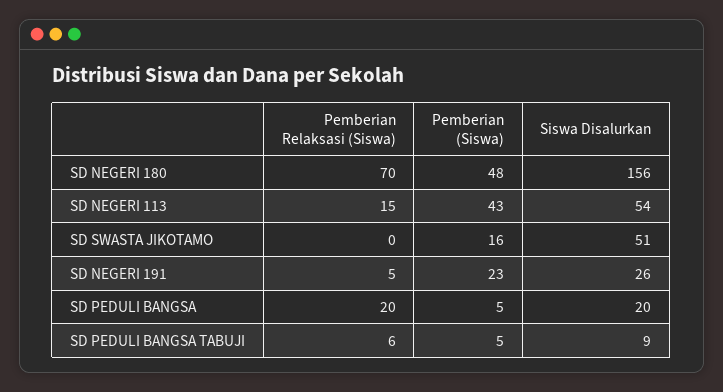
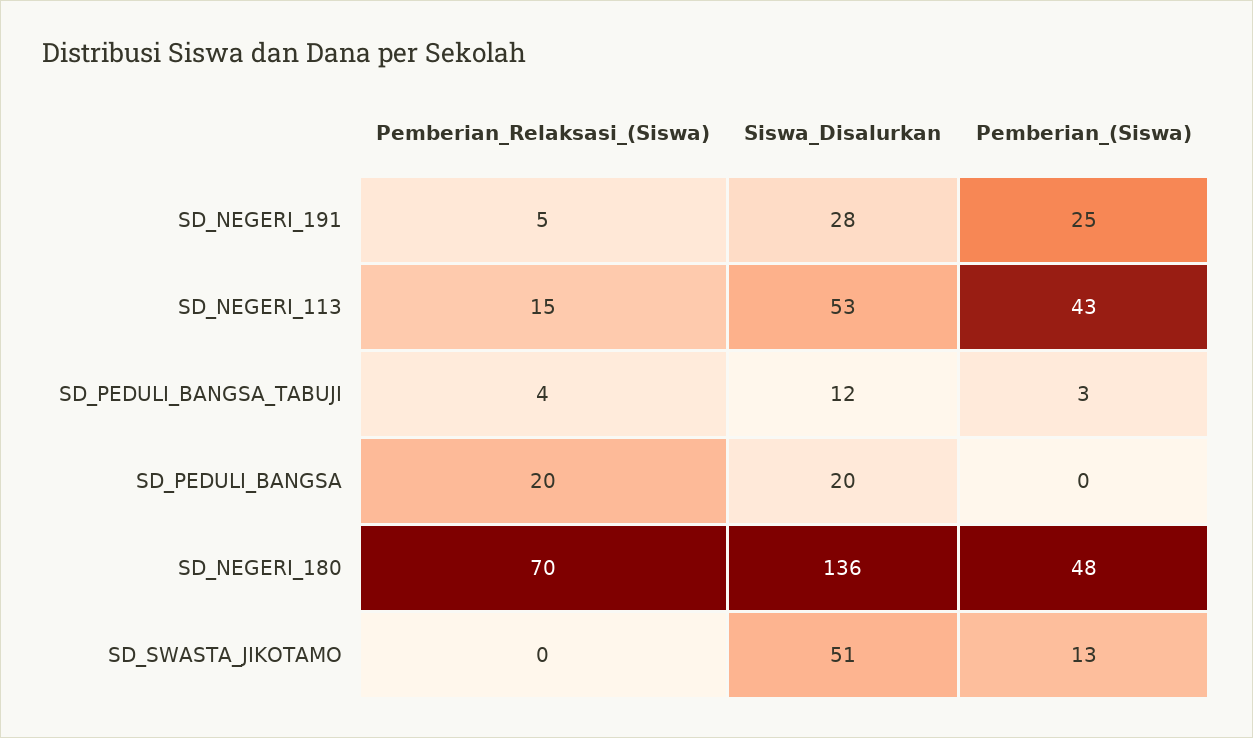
Siswa Disalurkan, SD NEGERI 180: 156 -> 136
Siswa Disalurkan, SD NEGERI 113: 54 -> 53
Pemberian (Siswa), SD SWASTA JIKOTAMO: 16 -> 13
Pemberian (Siswa), SD NEGERI 191: 23 -> 25
Siswa Disalurkan, SD NEGERI 191: 26 -> 28
Pemberian (Siswa), SD PEDULI BANGSA: 5 -> 0
Pemberian Relaksasi (Siswa), SD PEDULI BANGSA TABUJI: 6 -> 4
Pemberian (Siswa), SD PEDULI BANGSA TABUJI: 5 -> 3
Siswa Disalurkan, SD PEDULI BANGSA TABUJI: 9 -> 12

